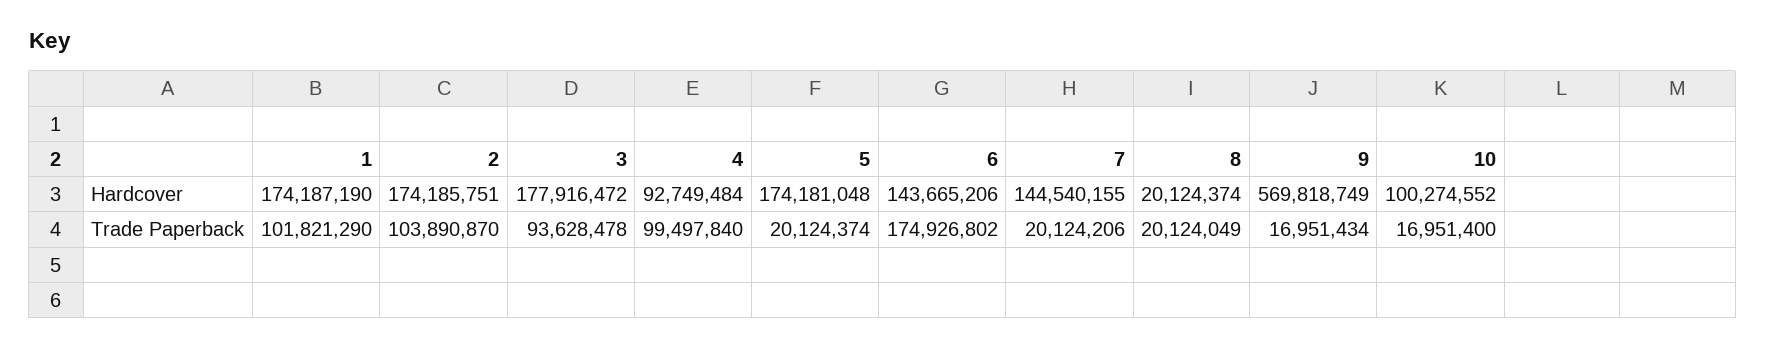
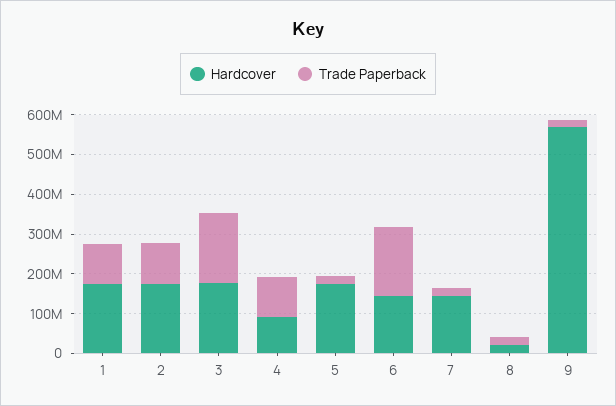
Hardcover, 10: 100274552 -> none
Trade Paperback, 3: 93628478 -> 175000000
Trade Paperback, 10: 16951400 -> none

